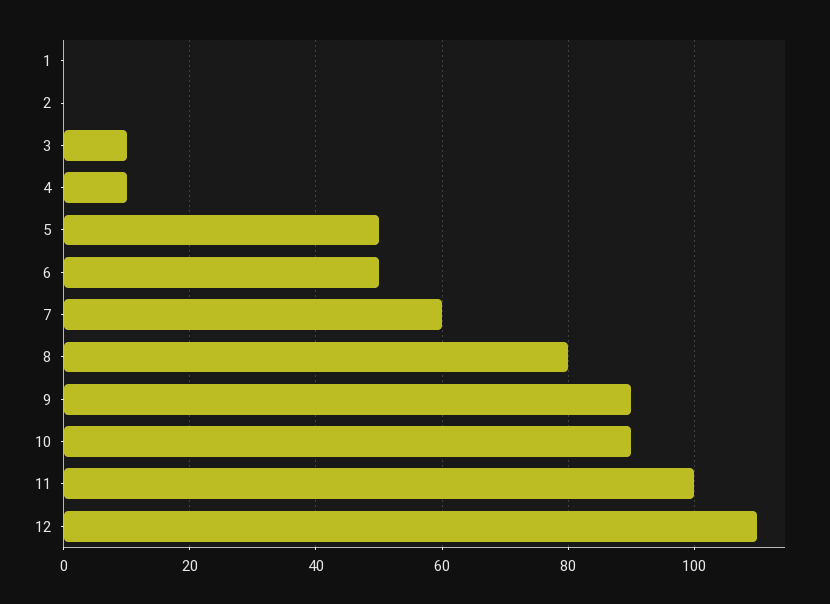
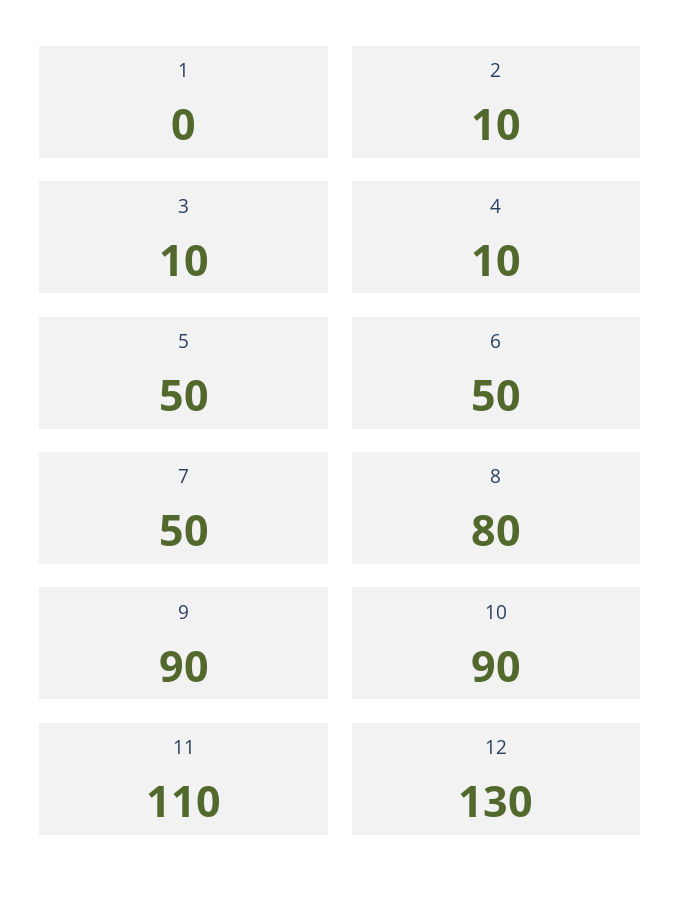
2: 0 -> 10
7: 60 -> 50
11: 100 -> 110
12: 110 -> 130

